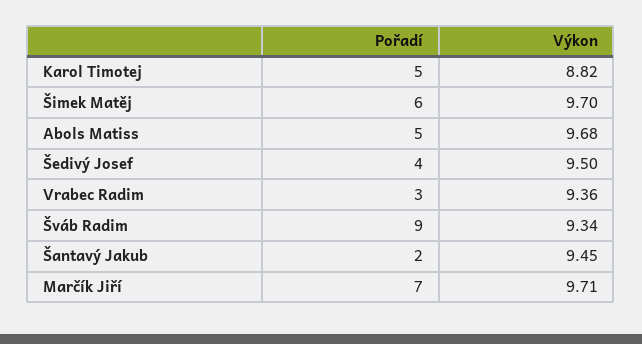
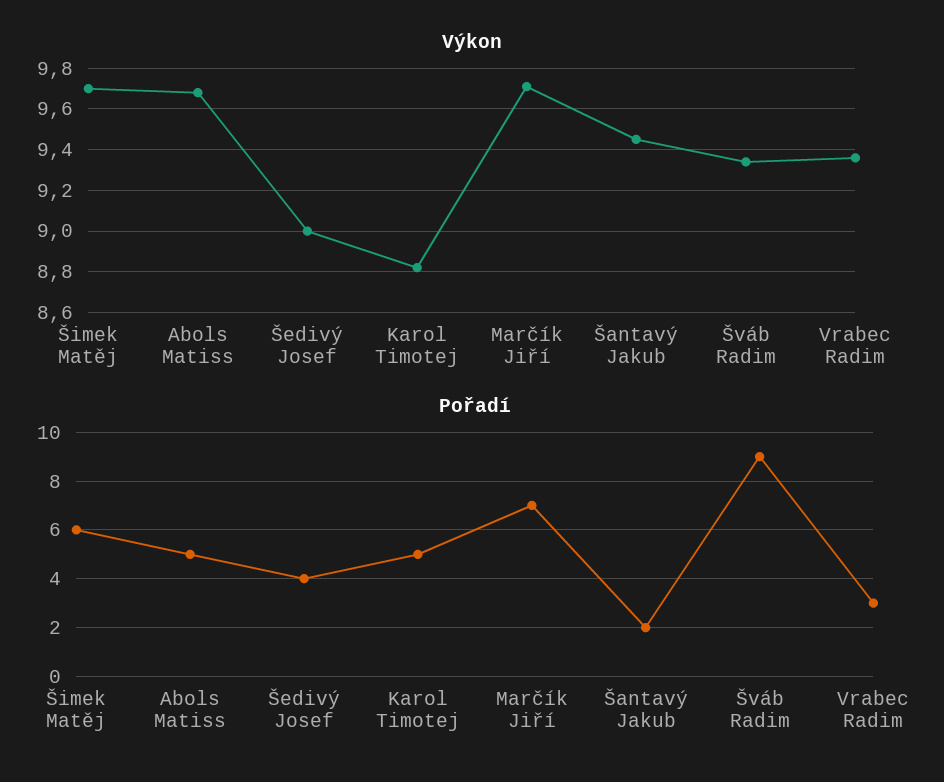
Výkon, Šedivý Josef: 9.5 -> 9

